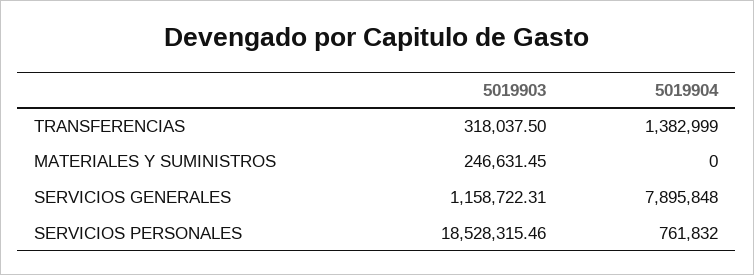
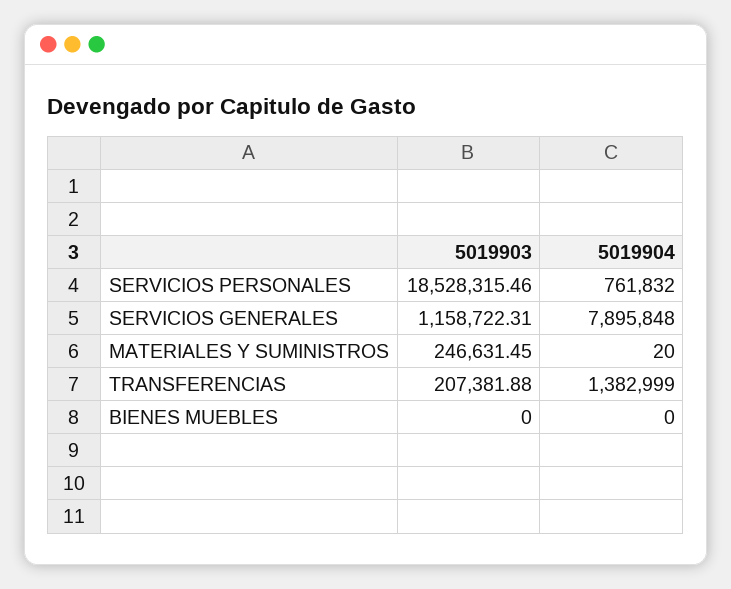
5019903, TRANSFERENCIAS: 318037.5 -> 207381.88
5019904, MATERIALES Y SUMINISTROS: 0 -> 20
5019903, BIENES MUEBLES: none -> 0
5019904, BIENES MUEBLES: none -> 0

